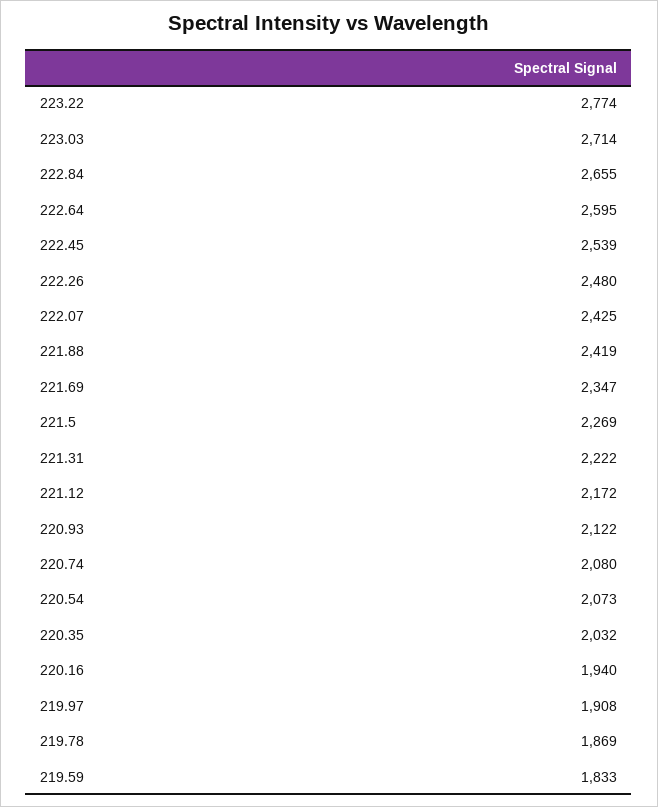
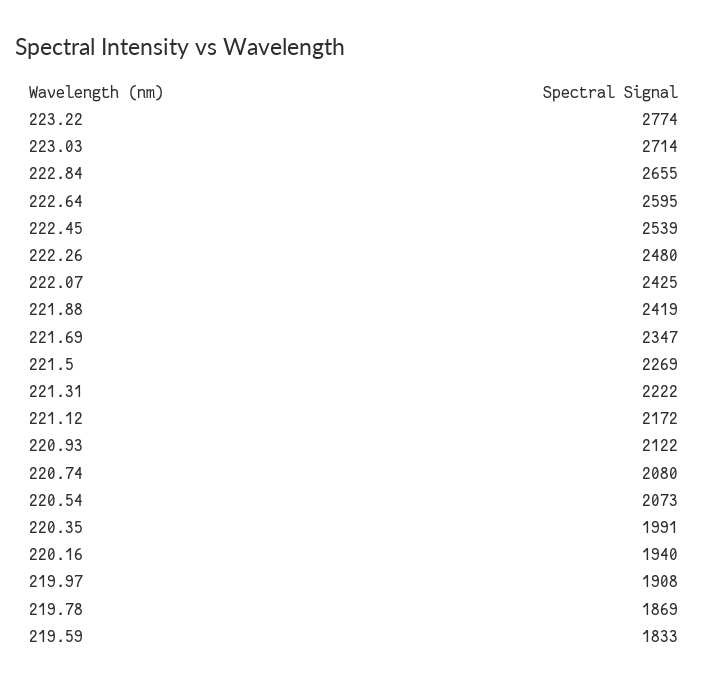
220.35: 2032 -> 1991

